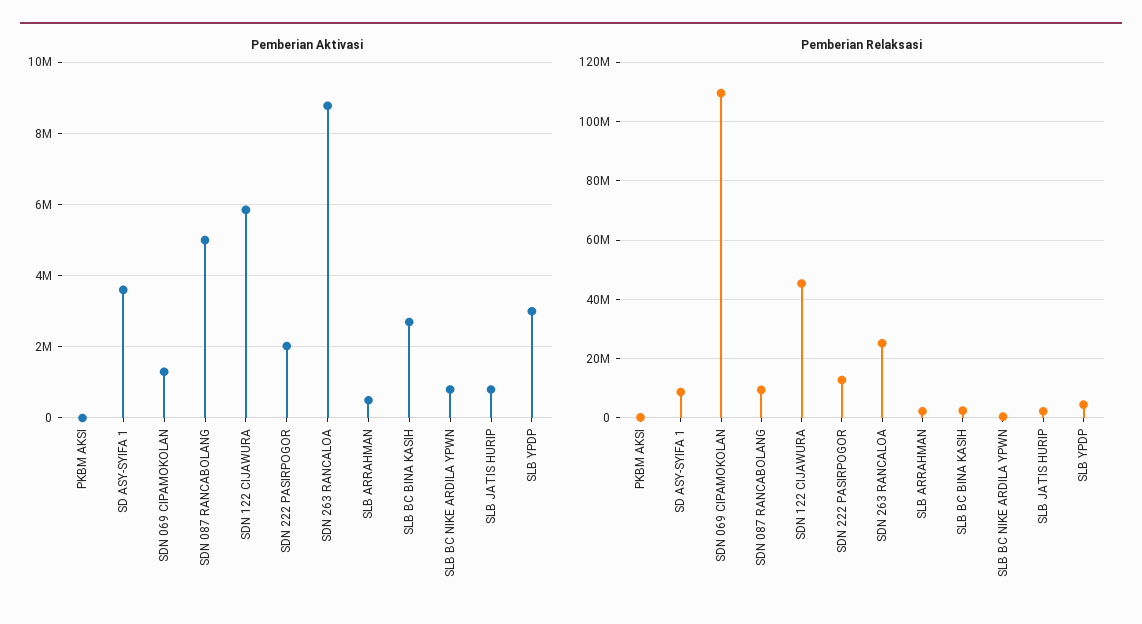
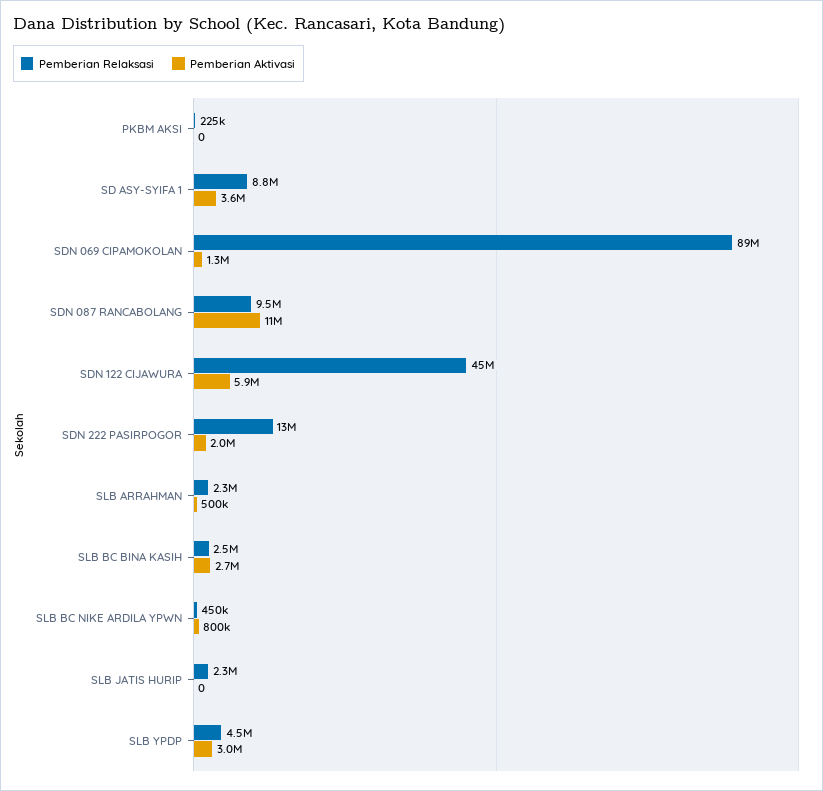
Pemberian Aktivasi, SDN 087 RANCABOLANG: 5000000 -> 11000000
Pemberian Aktivasi, SDN 263 RANCALOA: 8800000 -> none
Pemberian Aktivasi, SLB JATIS HURIP: 800000 -> 0
Pemberian Relaksasi, SDN 069 CIPAMOKOLAN: 110000000 -> 89000000
Pemberian Relaksasi, SDN 263 RANCALOA: 25000000 -> none

